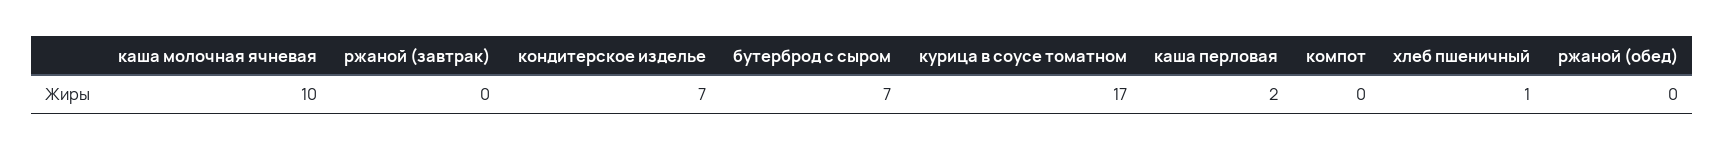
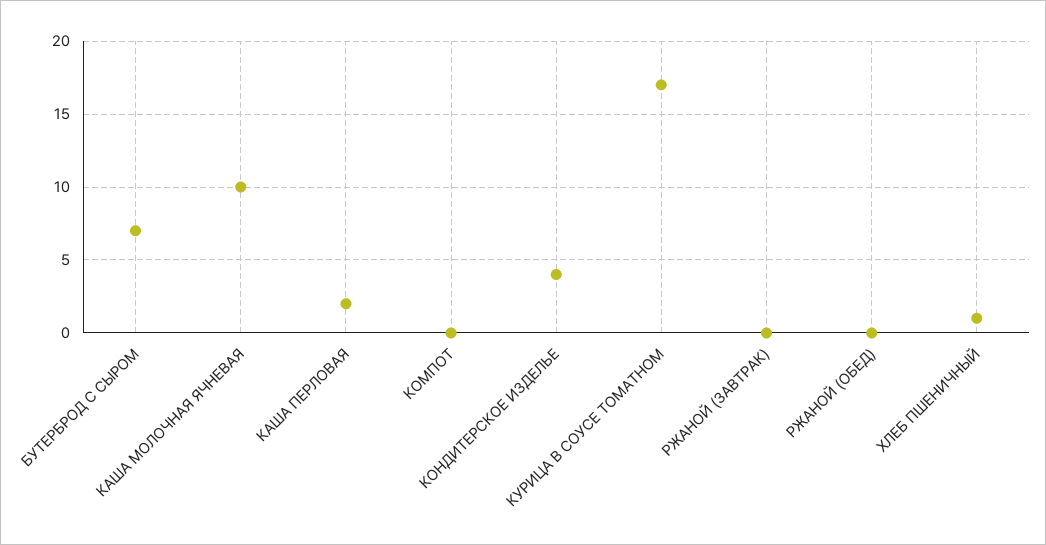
кондитерское изделье: 7 -> 4

